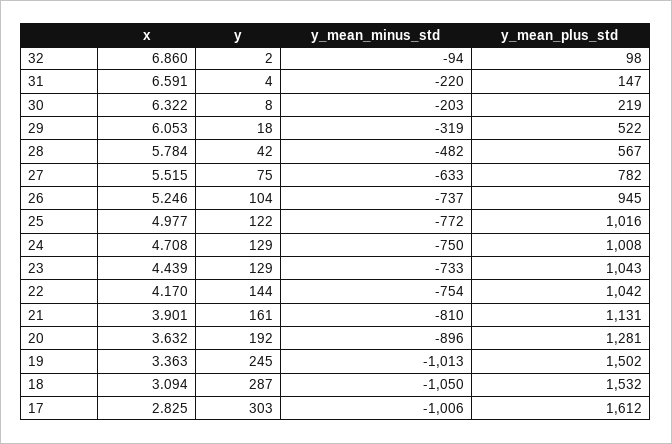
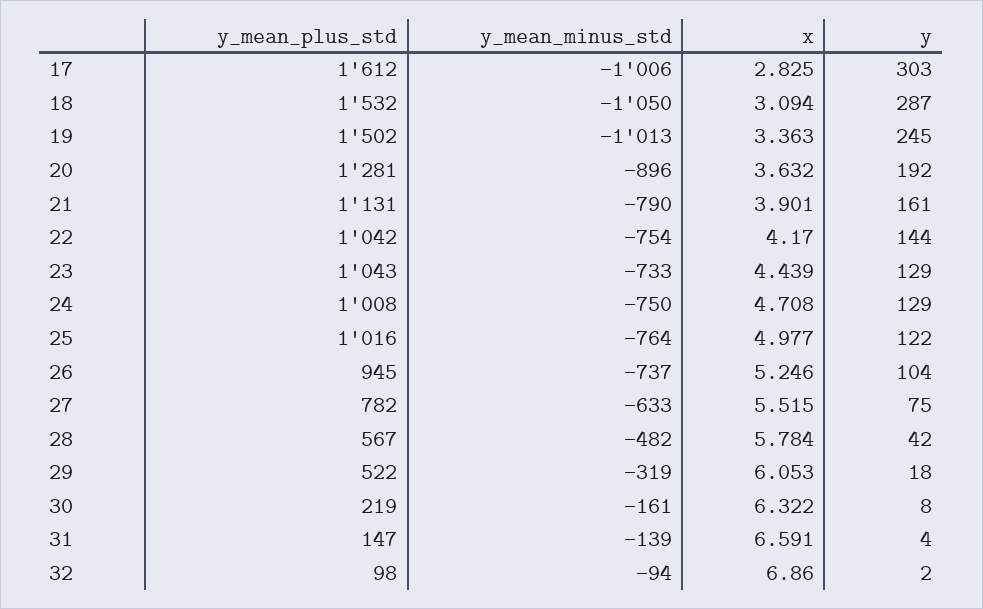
y_mean_minus_std, 31: -220 -> -139
y_mean_minus_std, 30: -203 -> -161
y_mean_minus_std, 25: -772 -> -764
y_mean_minus_std, 21: -810 -> -790

